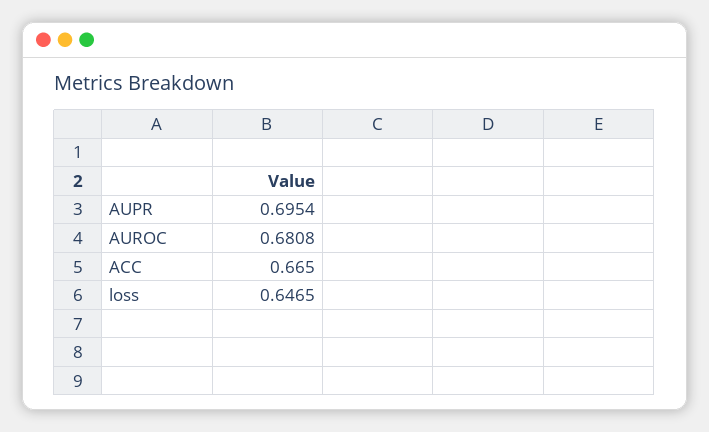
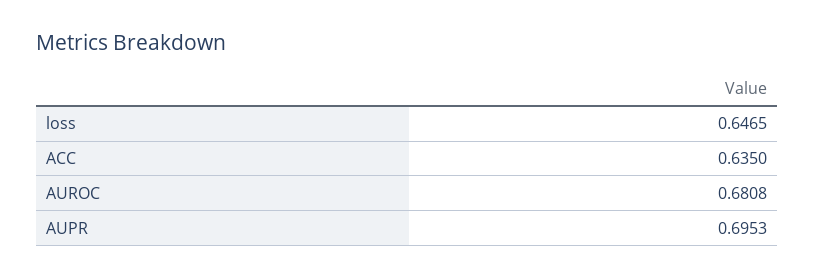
AUPR: 0.6954 -> 0.6953
ACC: 0.665 -> 0.635

